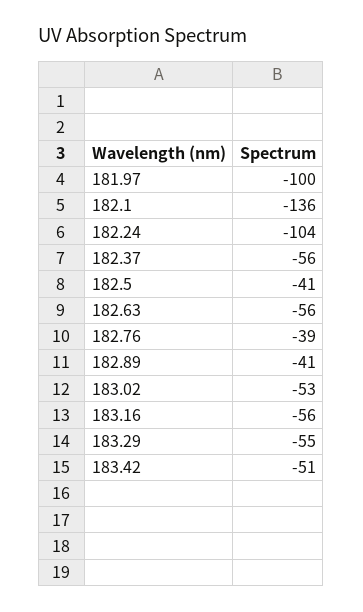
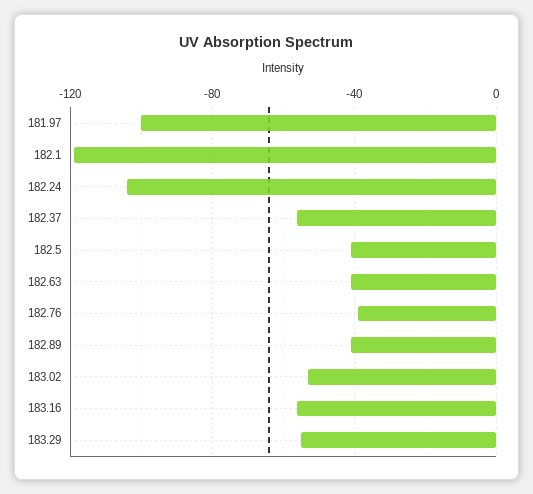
182.1: -136 -> -120
182.63: -56 -> -40
183.42: -51 -> none

